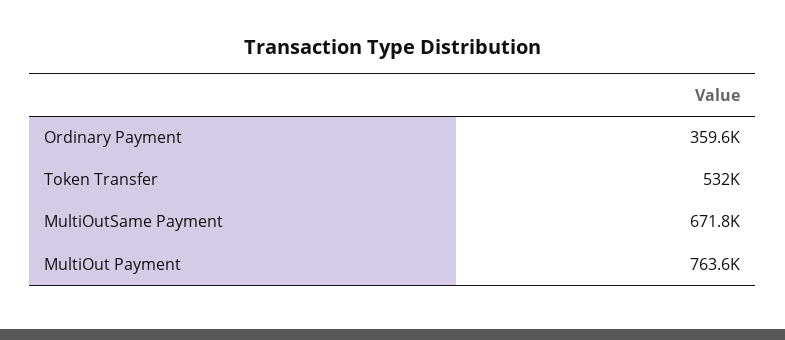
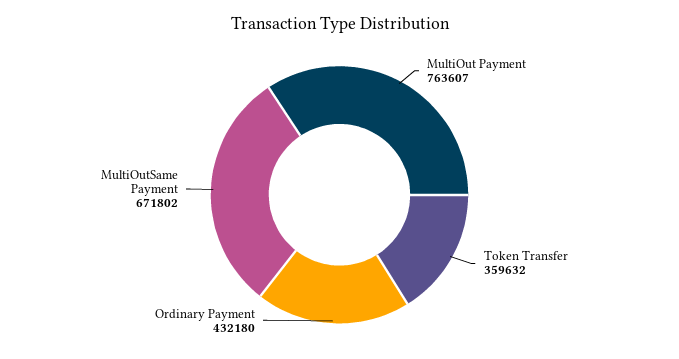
Ordinary Payment: 359600 -> 432180
Token Transfer: 532000 -> 359632

